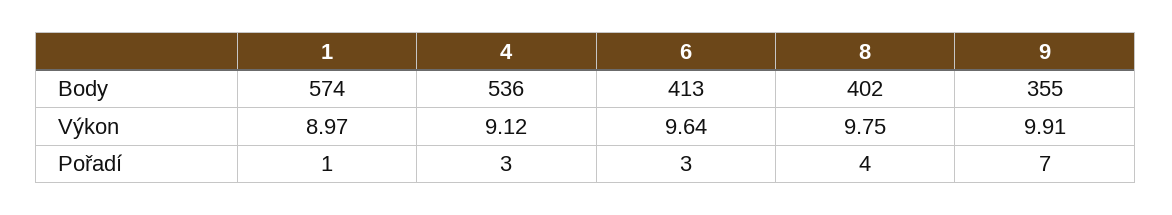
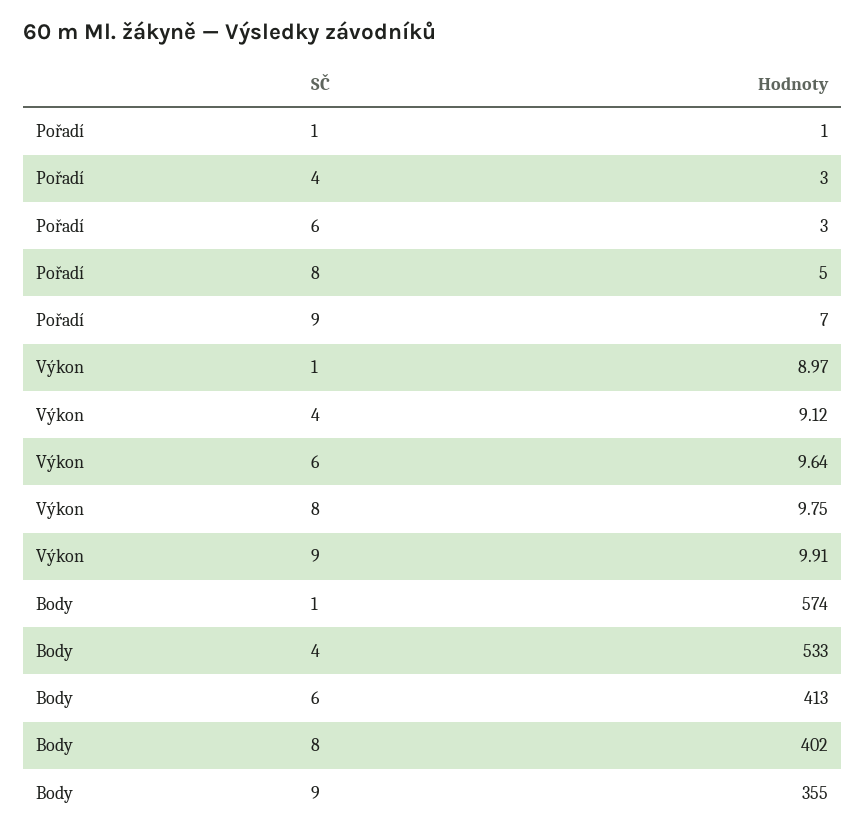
4, Body: 536 -> 533
8, Pořadí: 4 -> 5

